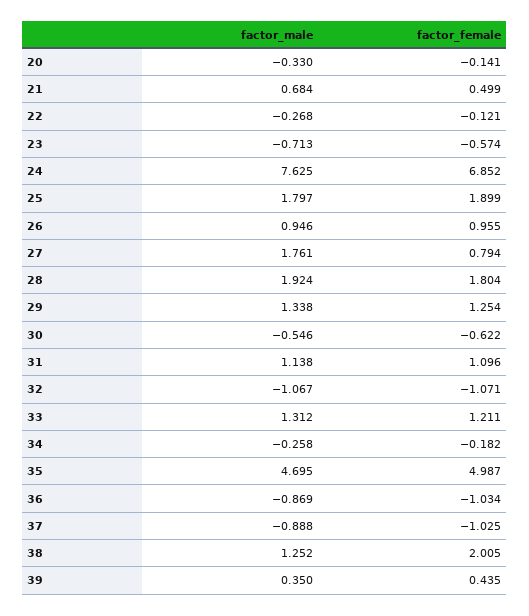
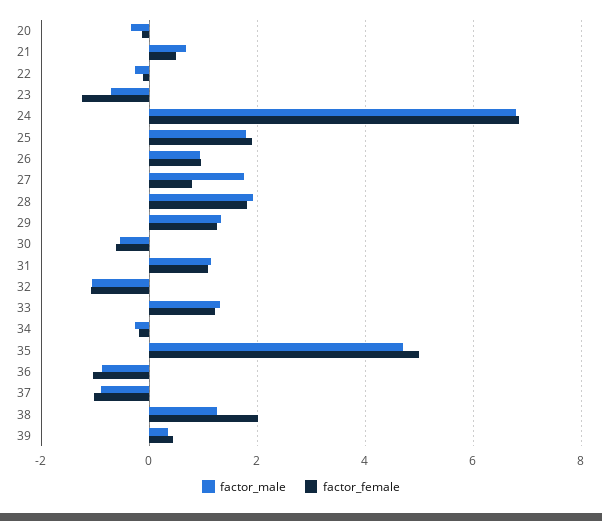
factor_female, 23: -0.574 -> -1.2
factor_male, 24: 7.625 -> 6.8

